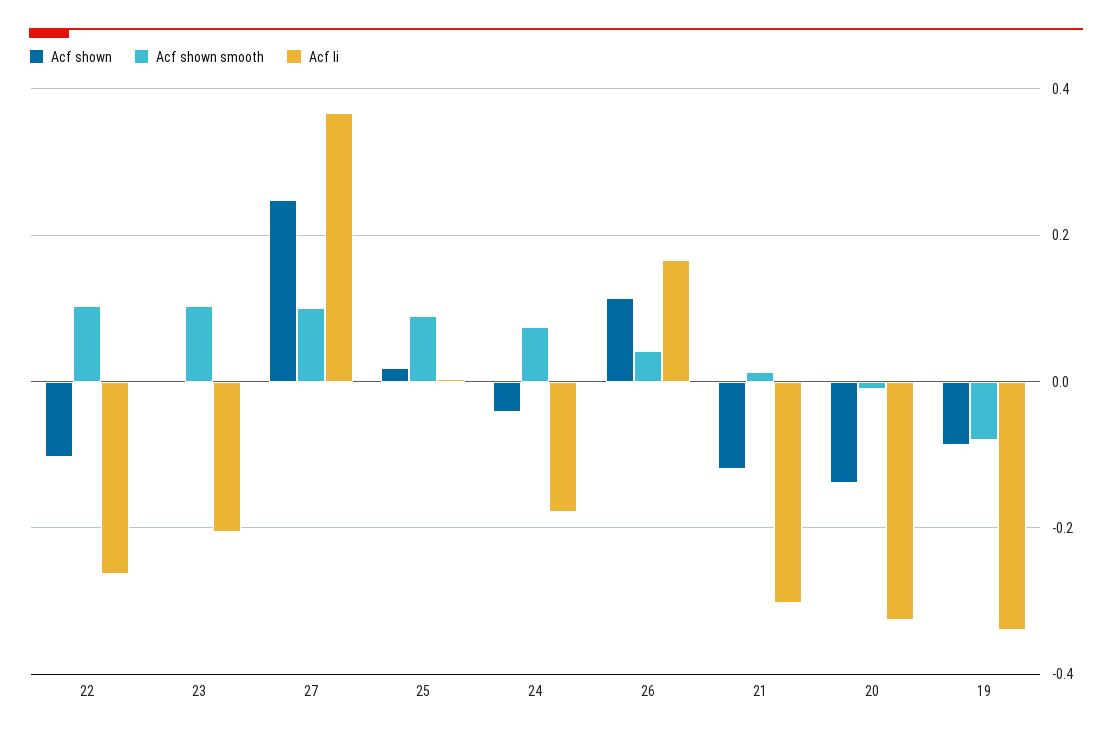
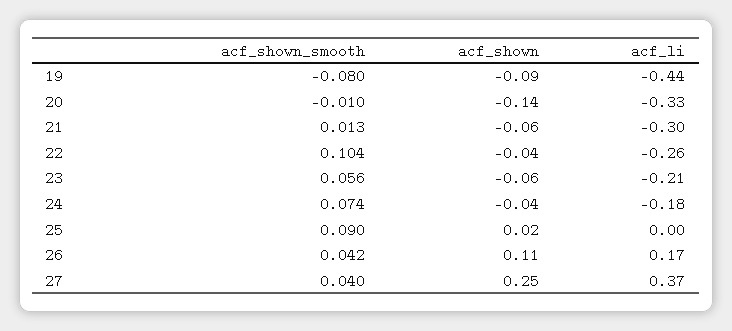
Acf shown, 22: -0.1 -> -0.04
Acf shown, 23: 0 -> -0.06
Acf shown smooth, 23: 0.1 -> 0.056
Acf shown smooth, 27: 0.1 -> 0.04
Acf shown, 21: -0.12 -> -0.06
Acf li, 19: -0.34 -> -0.44

